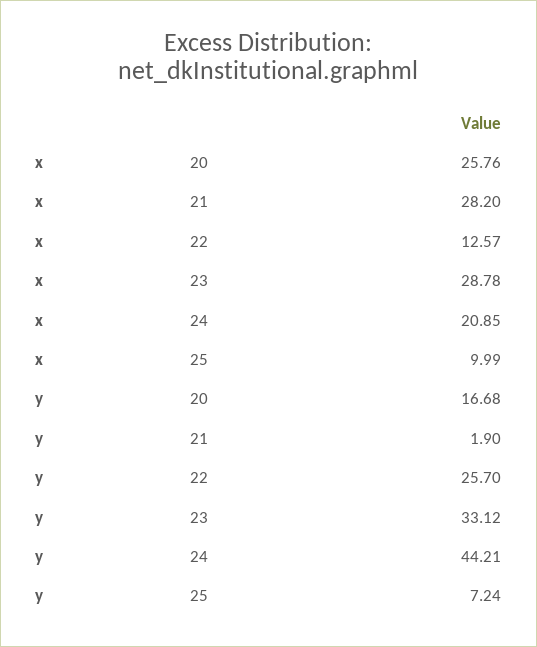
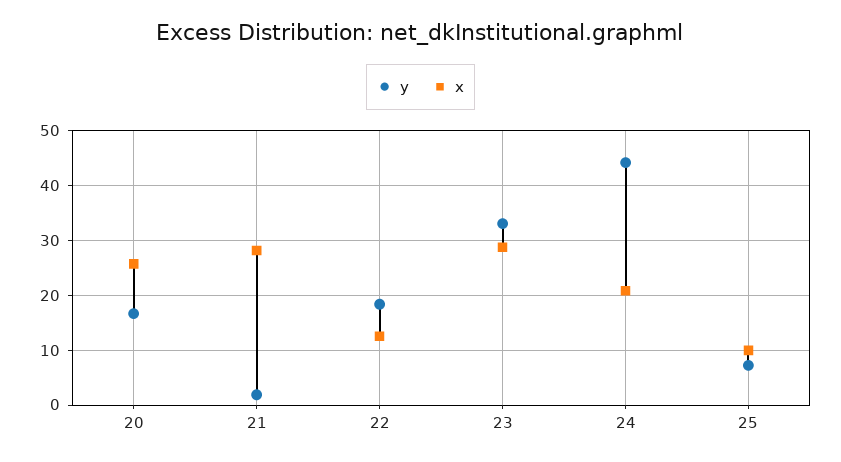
y, 22: 25.7 -> 18

